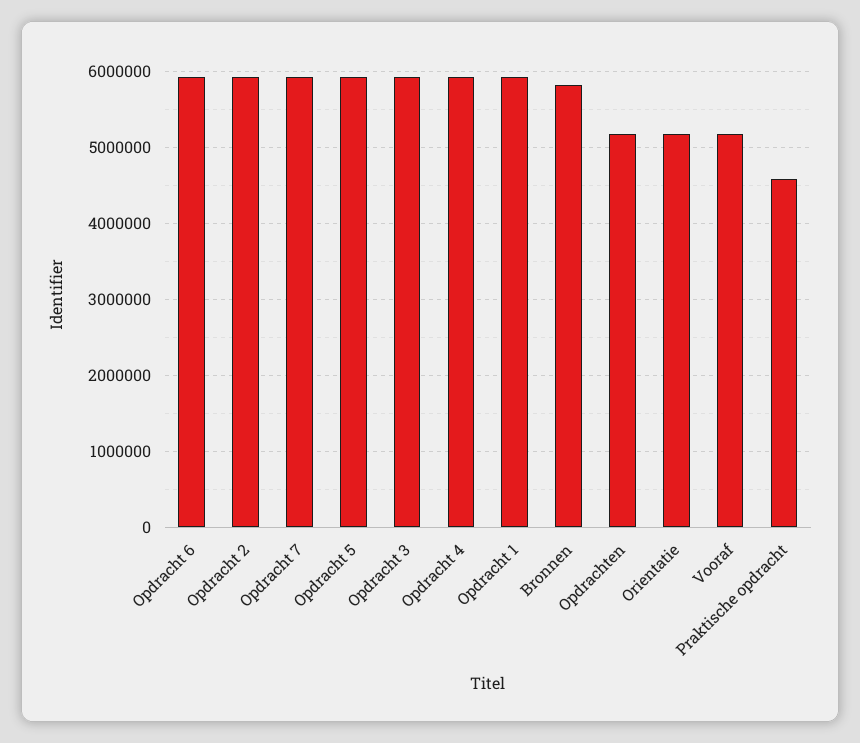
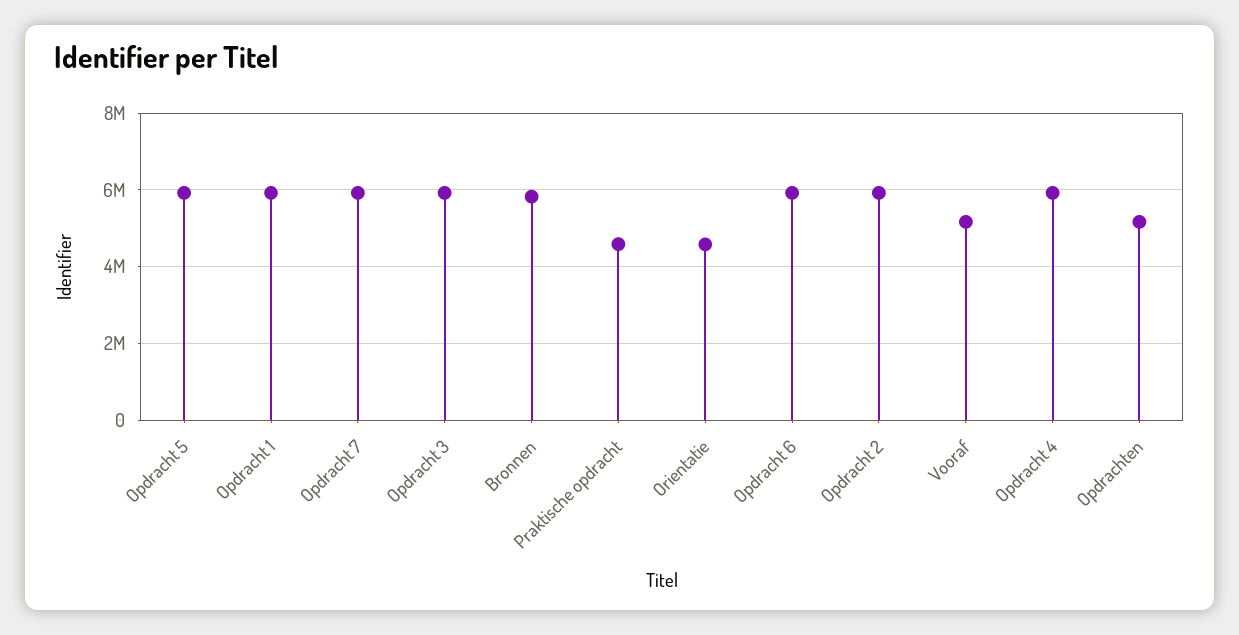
Orientatie: 5200000 -> 4600000

